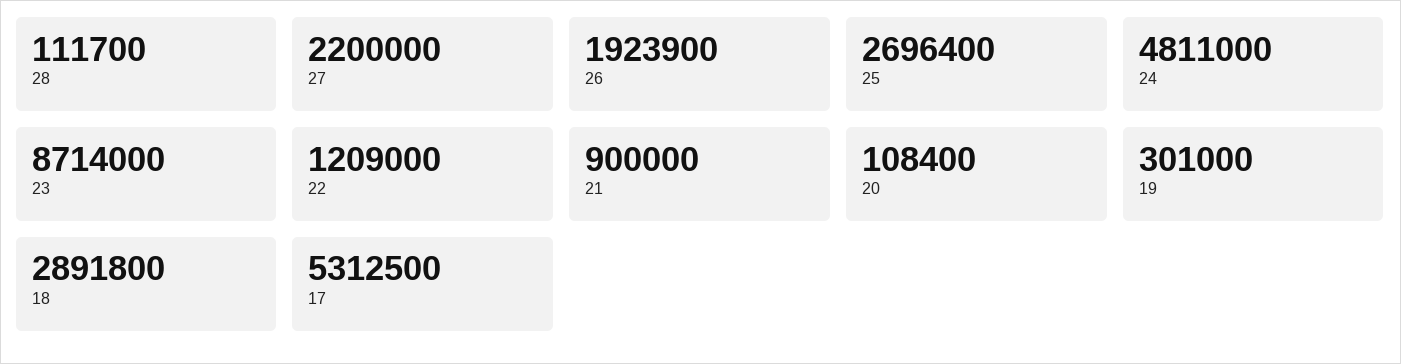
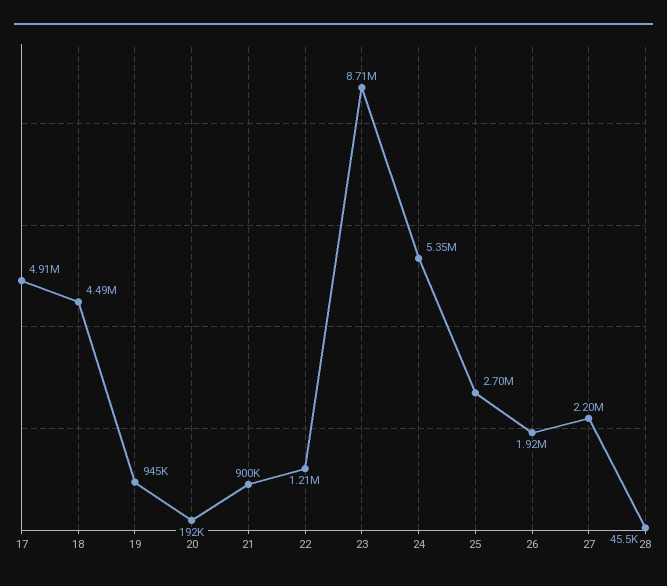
28: 111700 -> 45500
24: 4811000 -> 5350000
20: 108400 -> 192000
19: 301000 -> 945000
18: 2891800 -> 4490000
17: 5312500 -> 4910000

